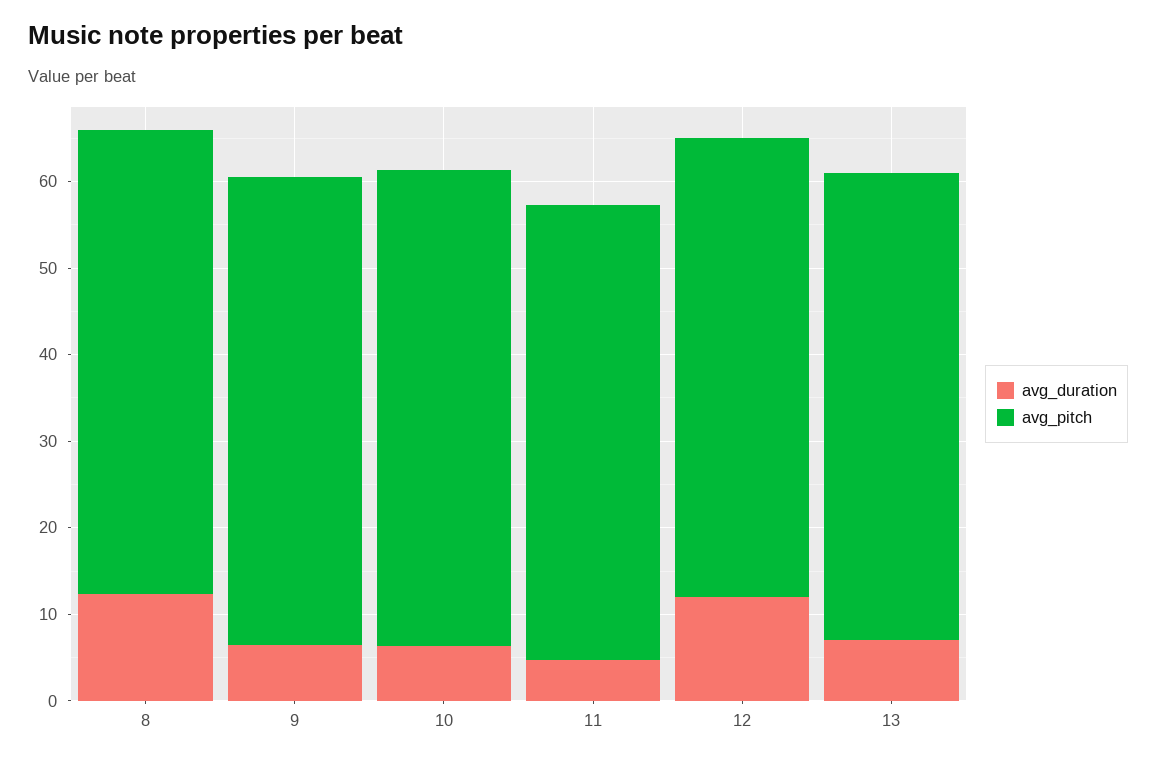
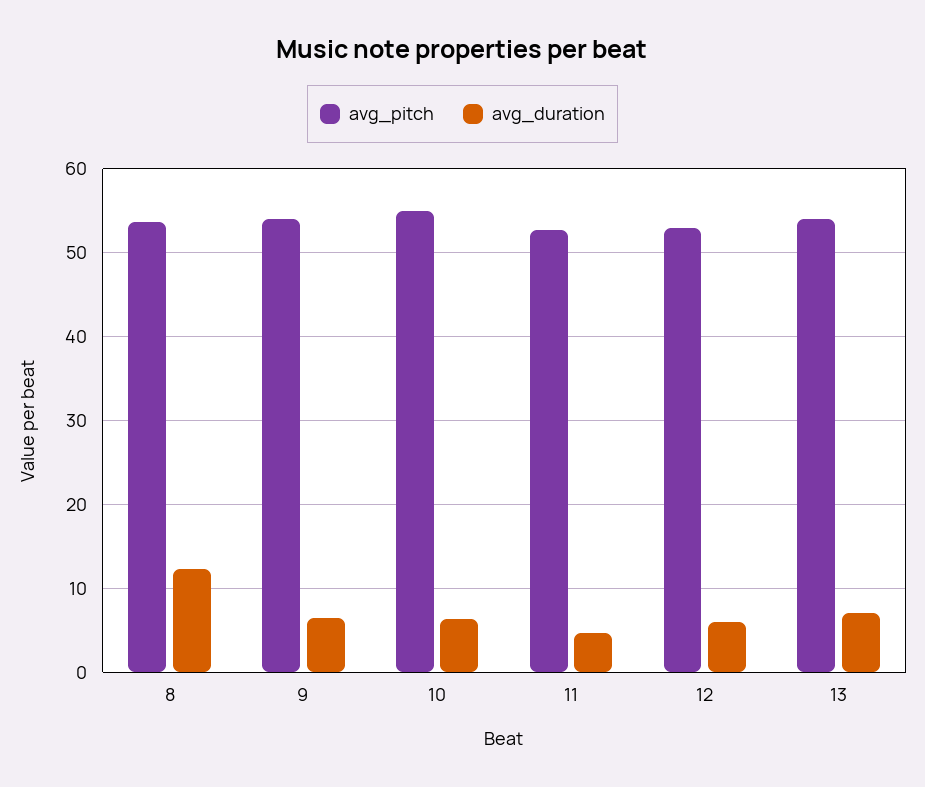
avg_duration, 12: 12 -> 6

